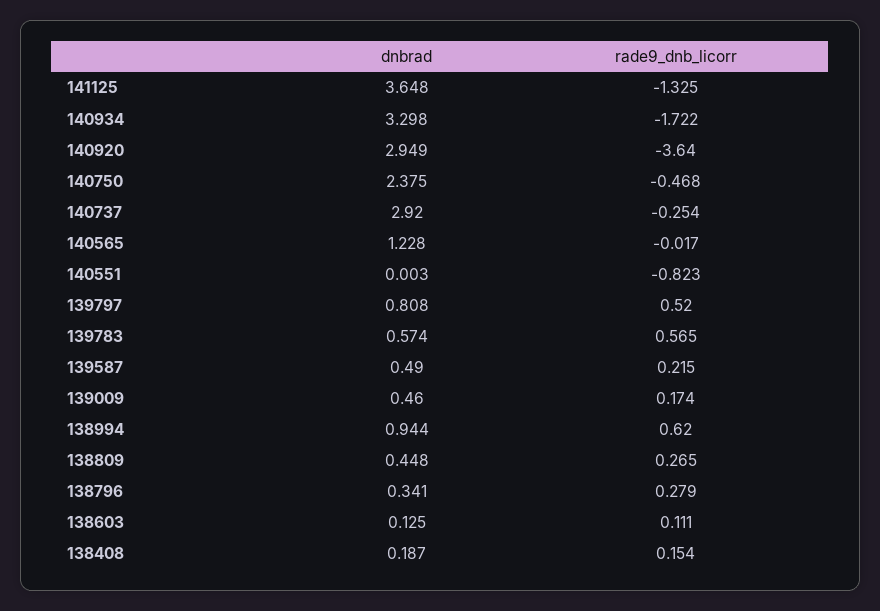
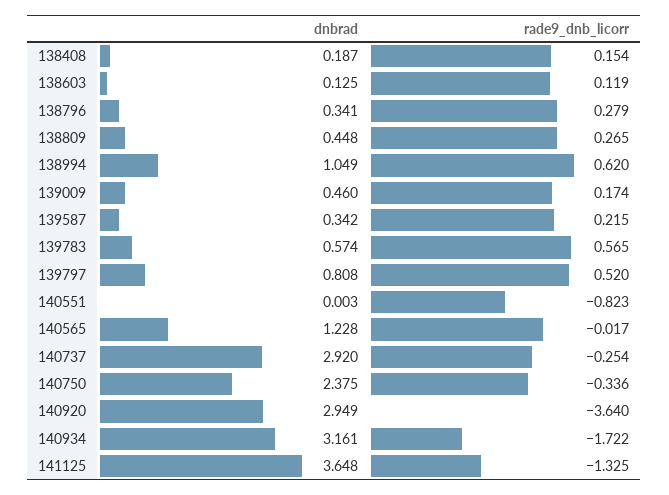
dnbrad, 140934: 3.298 -> 3.161
rade9_dnb_licorr, 140750: -0.468 -> -0.336
dnbrad, 139587: 0.49 -> 0.342
dnbrad, 138994: 0.944 -> 1.049
rade9_dnb_licorr, 138603: 0.111 -> 0.119

